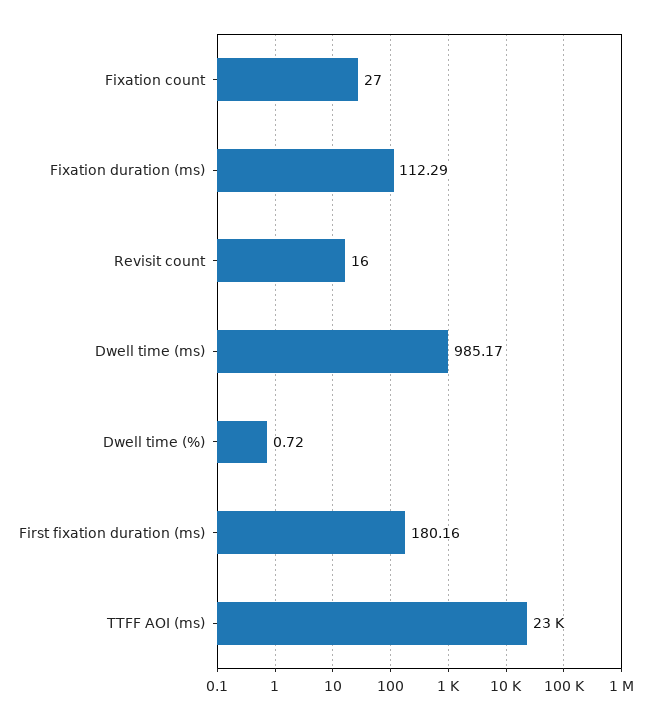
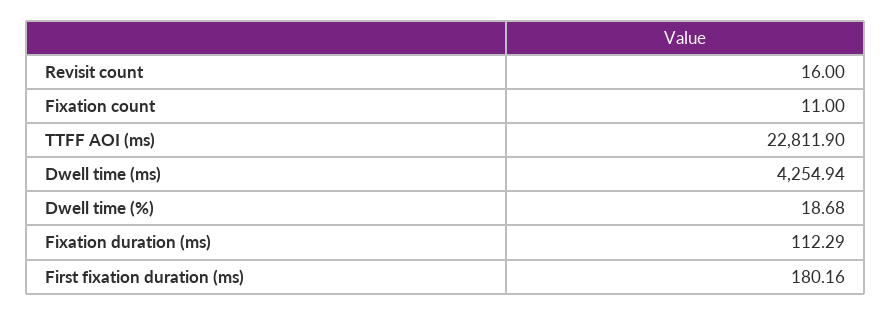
Fixation count: 27 -> 11
Dwell time (ms): 985.17 -> 4254.94
Dwell time (%): 0.72 -> 18.68

